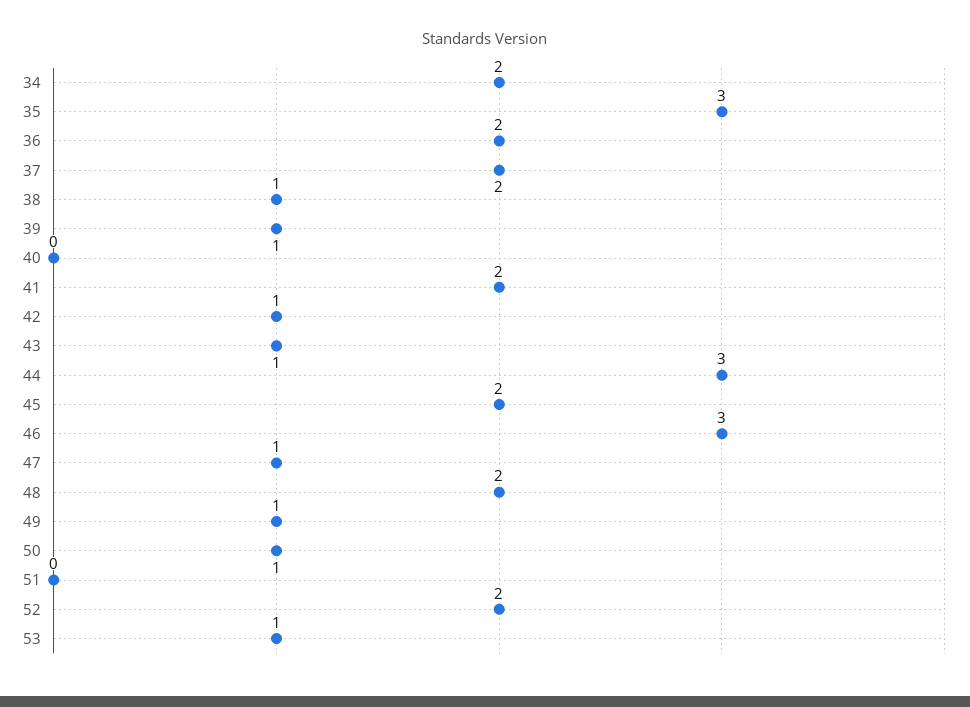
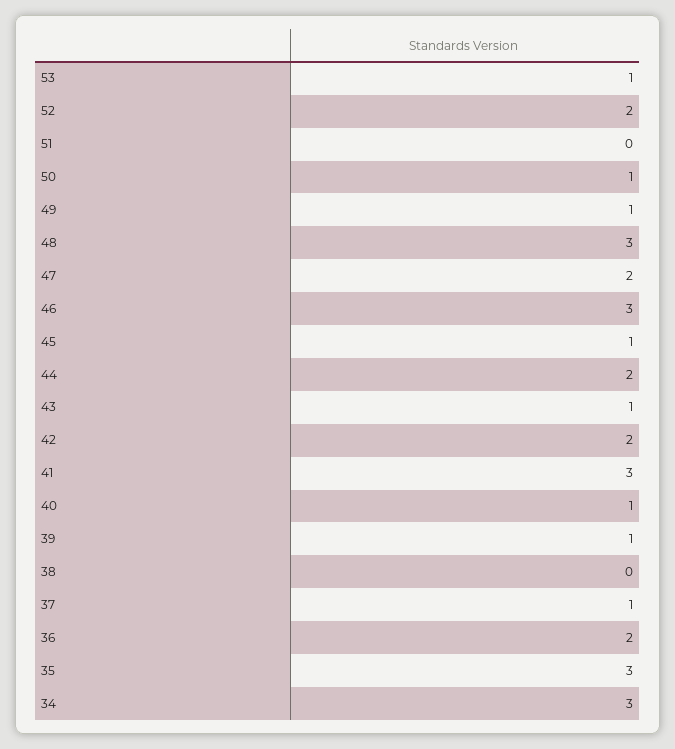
34: 2 -> 3
37: 2 -> 1
38: 1 -> 0
40: 0 -> 1
41: 2 -> 3
42: 1 -> 2
44: 3 -> 2
45: 2 -> 1
47: 1 -> 2
48: 2 -> 3

